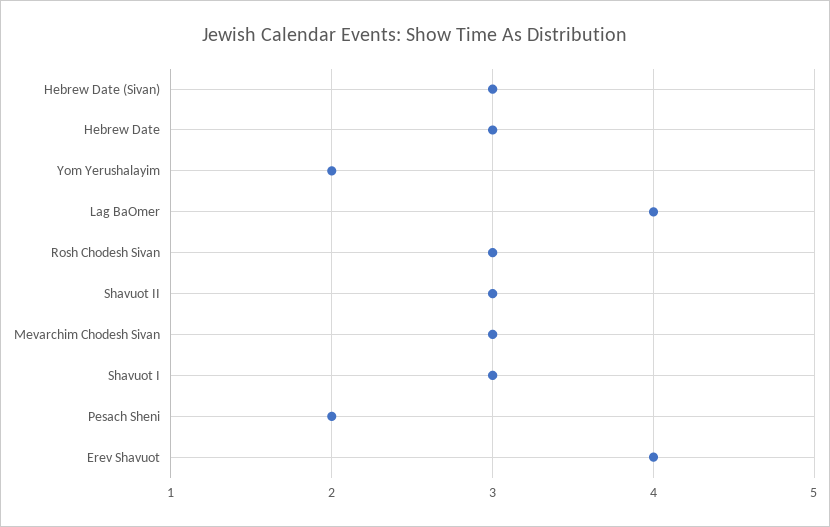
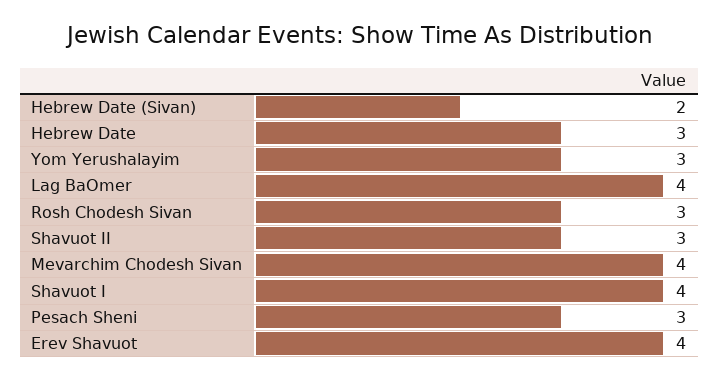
Hebrew Date (Sivan): 3 -> 2
Yom Yerushalayim: 2 -> 3
Mevarchim Chodesh Sivan: 3 -> 4
Shavuot I: 3 -> 4
Pesach Sheni: 2 -> 3

